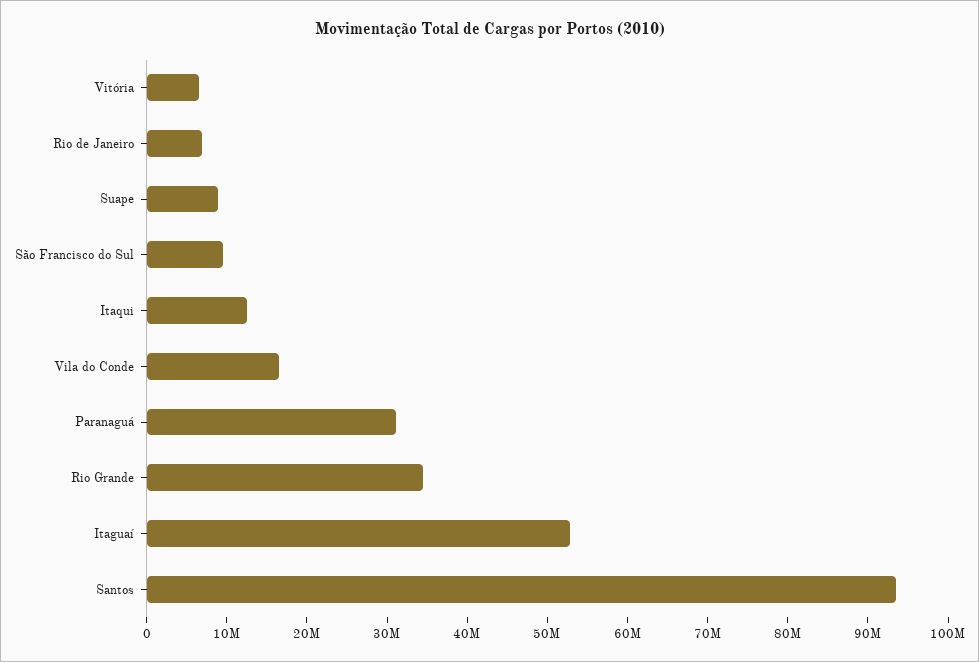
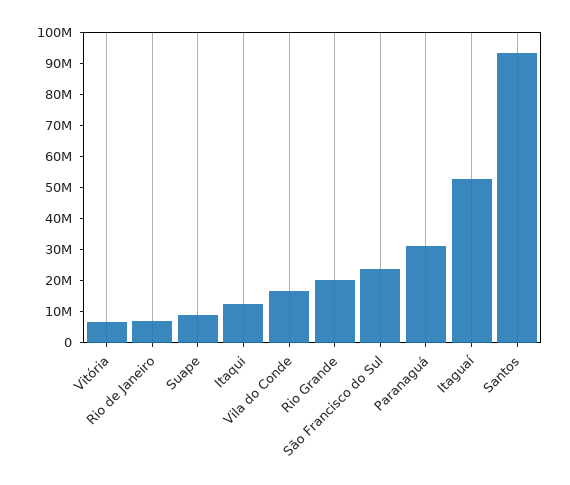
São Francisco do Sul: 10000000 -> 25000000
Rio Grande: 34000000 -> 20000000

